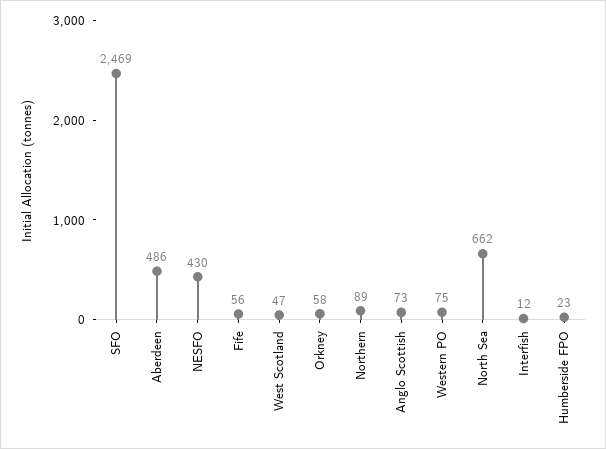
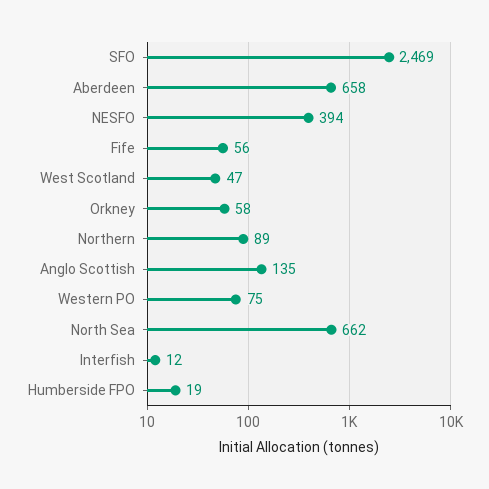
Aberdeen: 486 -> 658
NESFO: 430 -> 394
Anglo Scottish: 73 -> 135
Humberside FPO: 23 -> 19

